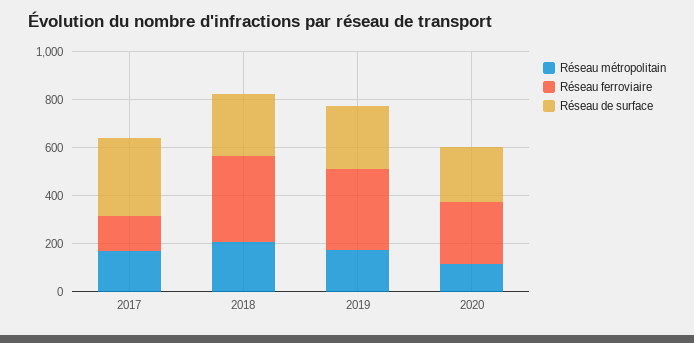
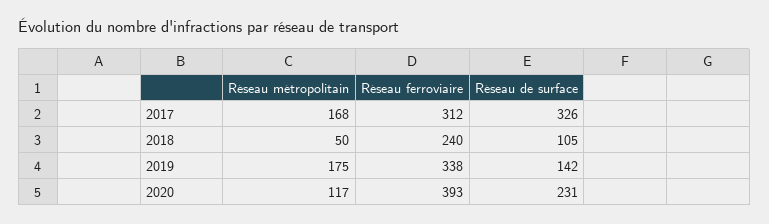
Réseau ferroviaire, 2017: 150 -> 312
Réseau métropolitain, 2018: 200 -> 50
Réseau ferroviaire, 2018: 350 -> 240
Réseau de surface, 2018: 250 -> 105
Réseau de surface, 2019: 250 -> 142
Réseau ferroviaire, 2020: 250 -> 393

